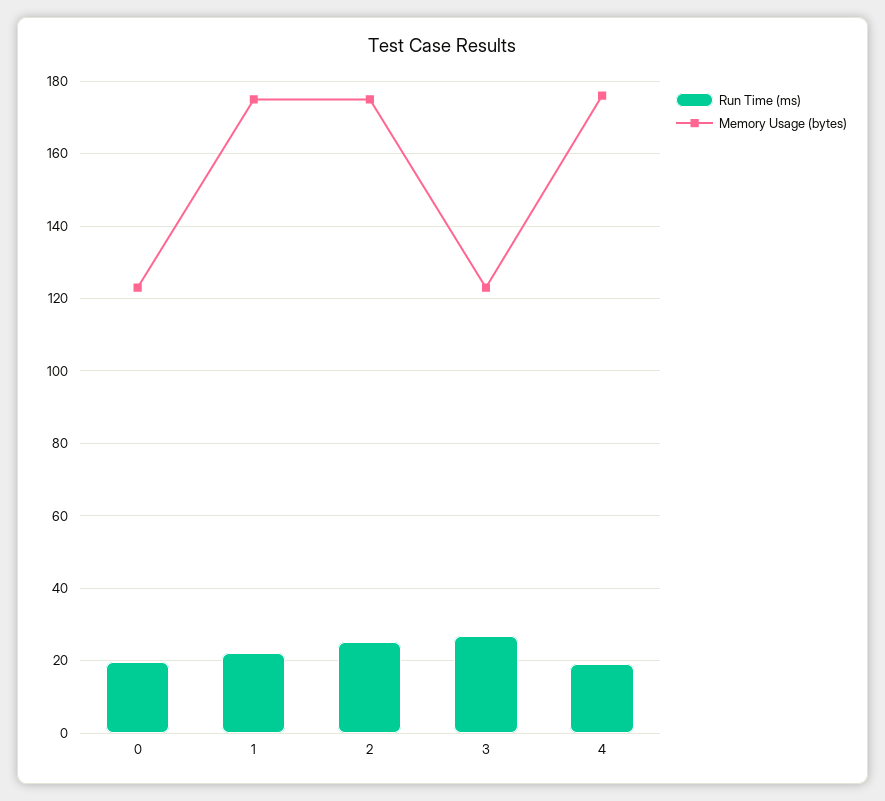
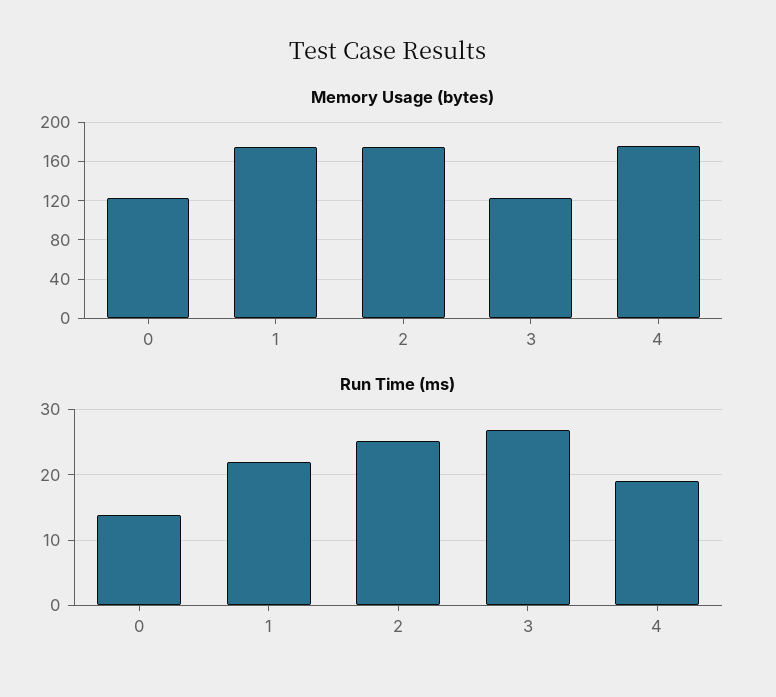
Run Time (ms), 0: 20 -> 14

